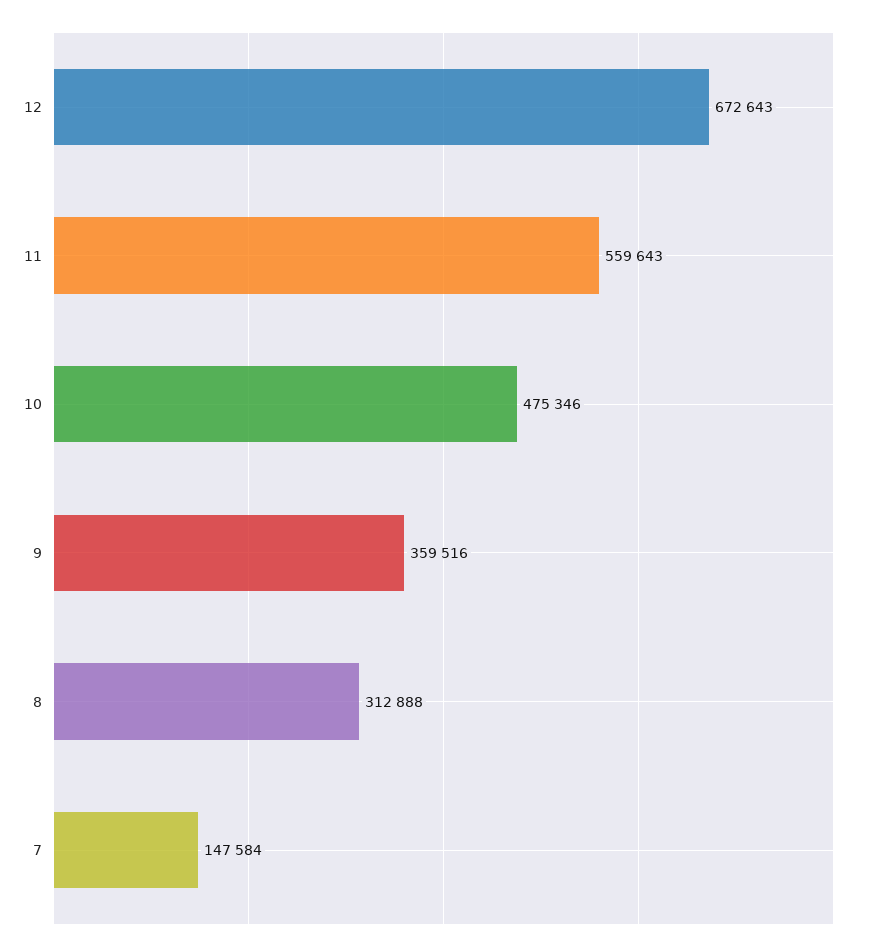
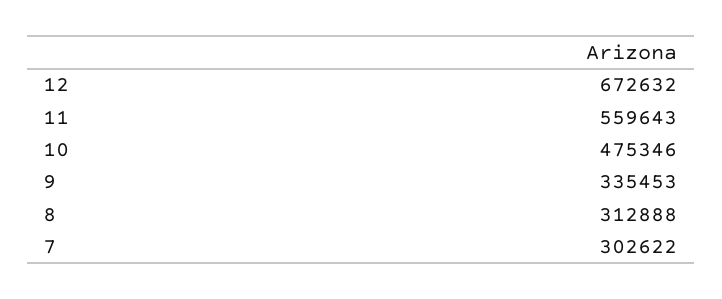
12: 672643 -> 672632
9: 359516 -> 335453
7: 147584 -> 302622

